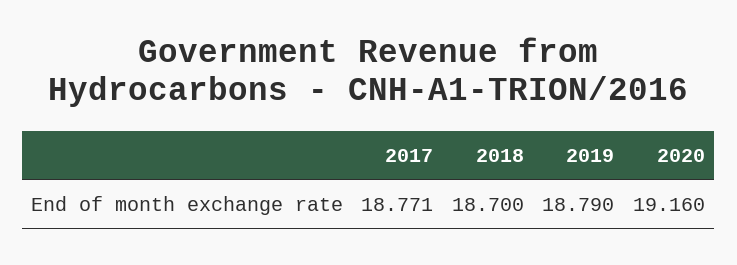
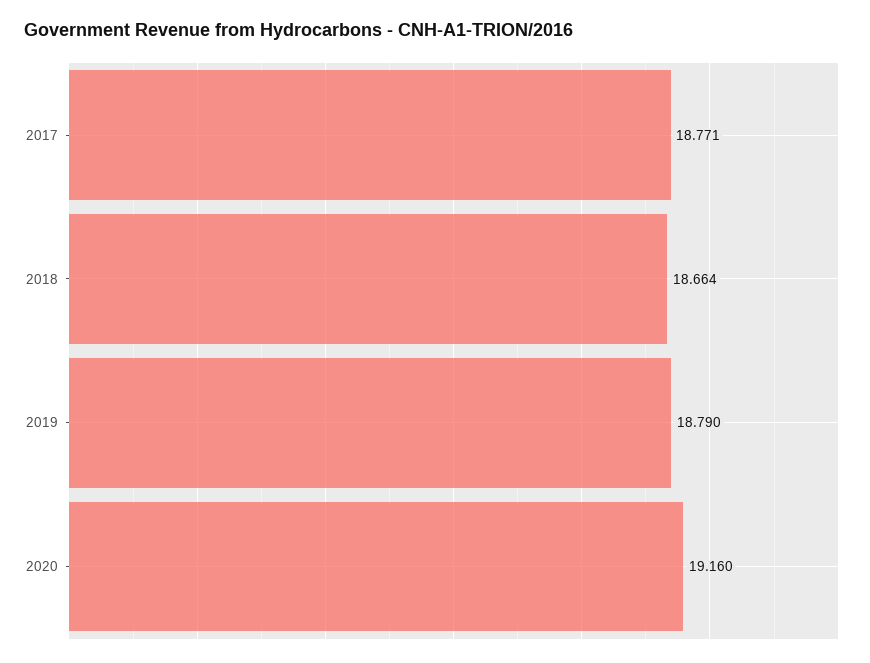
2018: 18.7 -> 18.664

